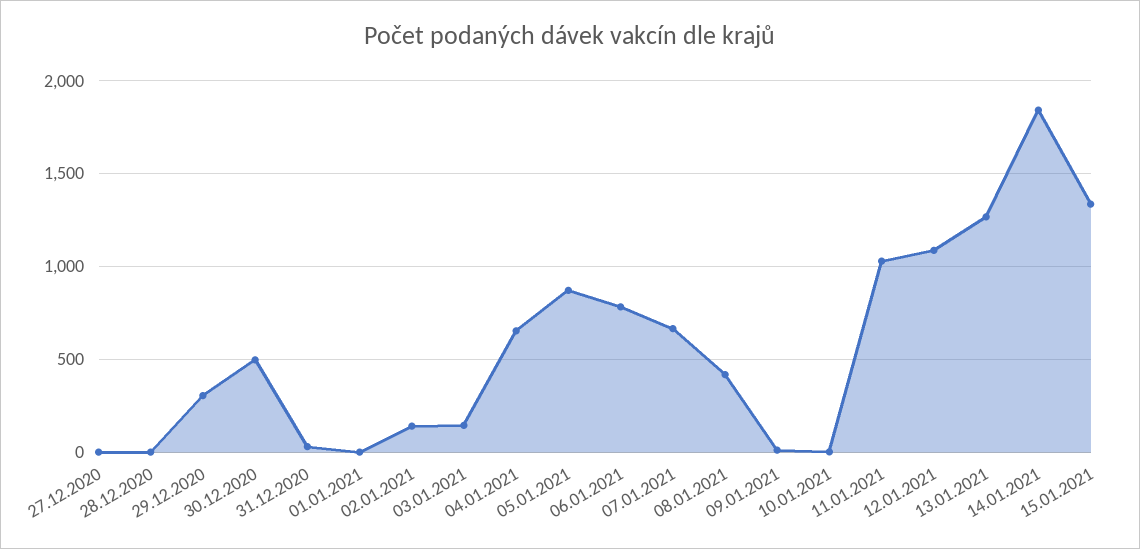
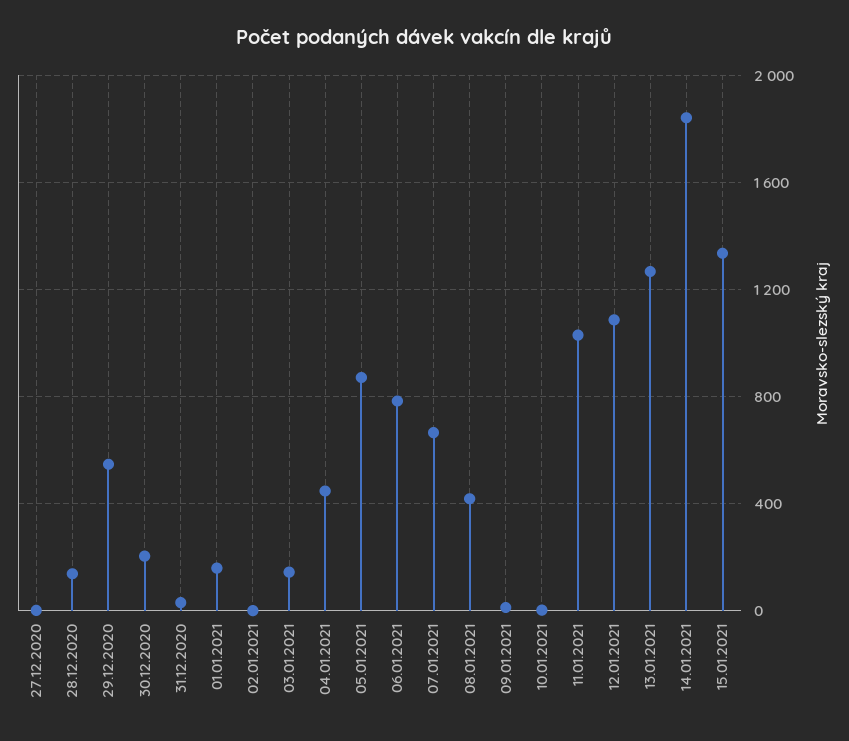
28.12.2020: 0 -> 150
29.12.2020: 300 -> 550
30.12.2020: 500 -> 200
01.01.2021: 0 -> 150
02.01.2021: 150 -> 0
04.01.2021: 650 -> 450

